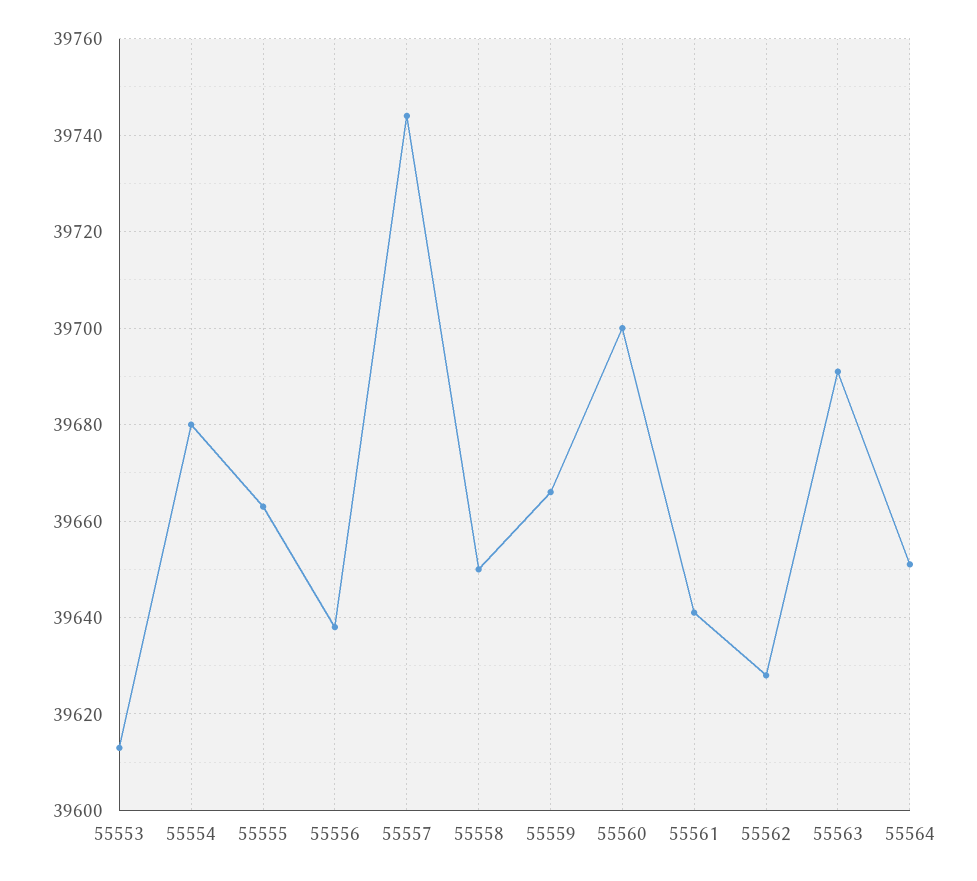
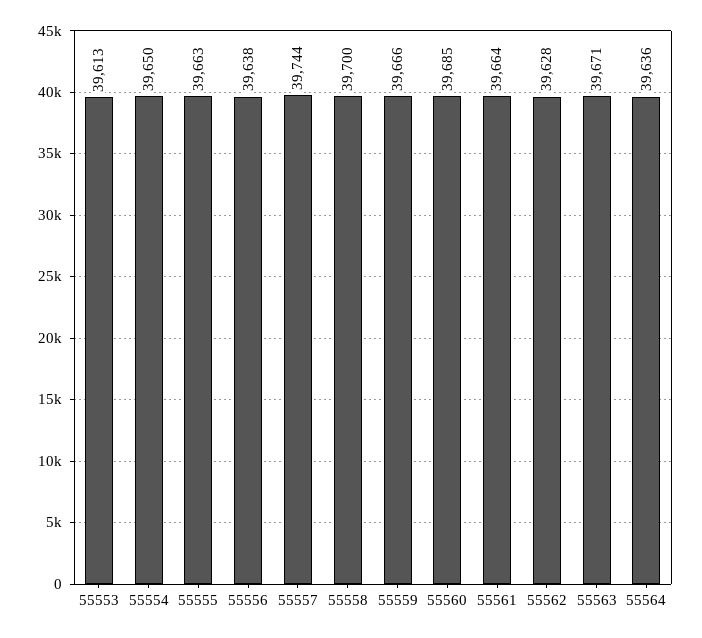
55554: 39680 -> 39650
55558: 39650 -> 39700
55560: 39700 -> 39685
55561: 39640 -> 39664
55563: 39690 -> 39671
55564: 39650 -> 39636

